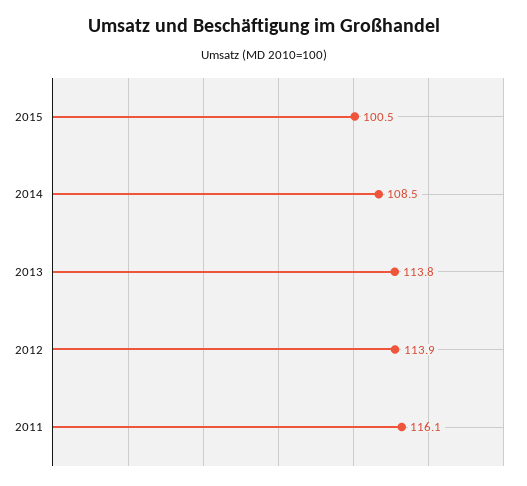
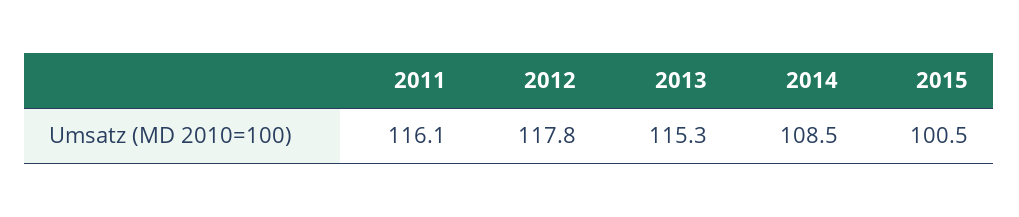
2013: 113.8 -> 115.3
2012: 113.9 -> 117.8

